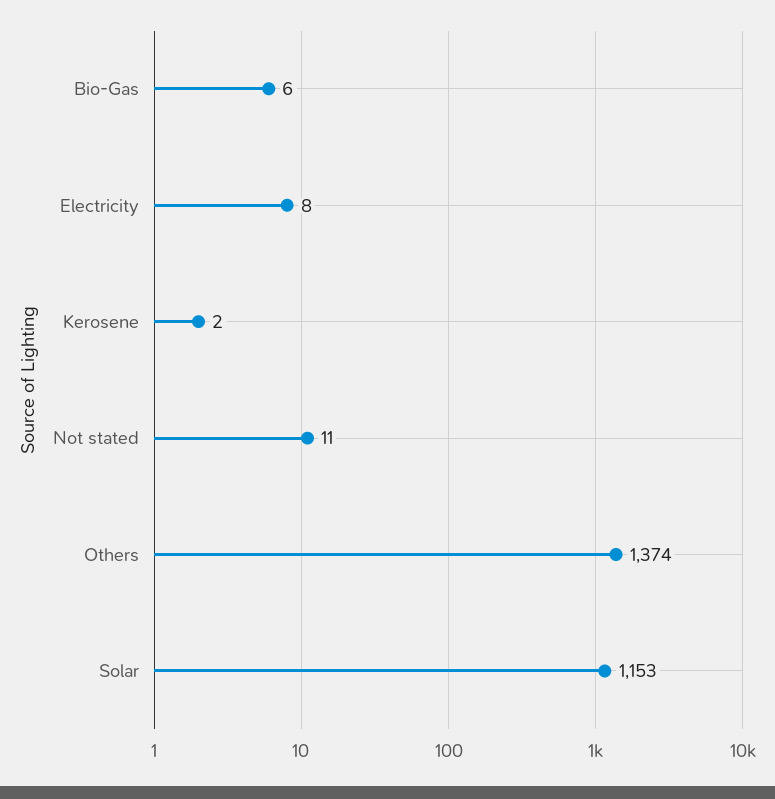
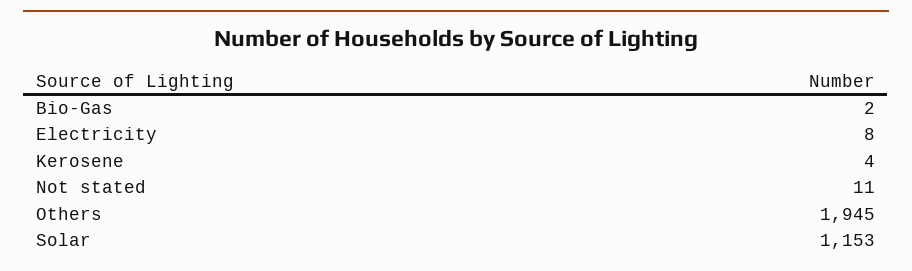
Bio-Gas: 6 -> 2
Kerosene: 2 -> 4
Others: 1374 -> 1945

